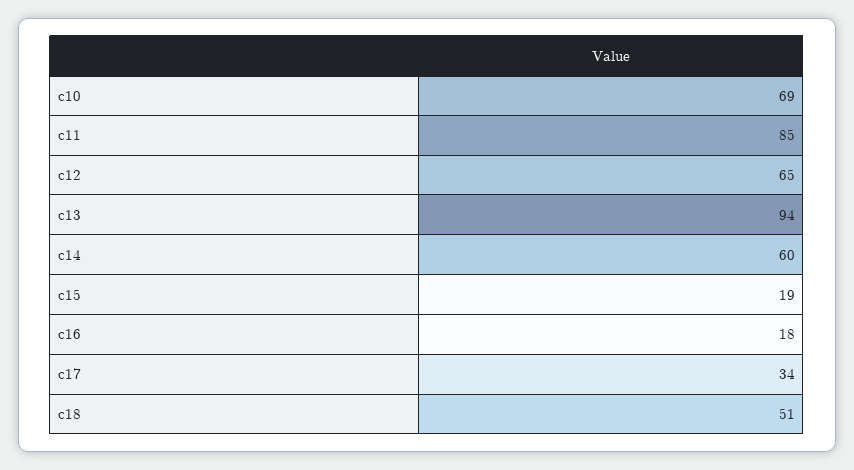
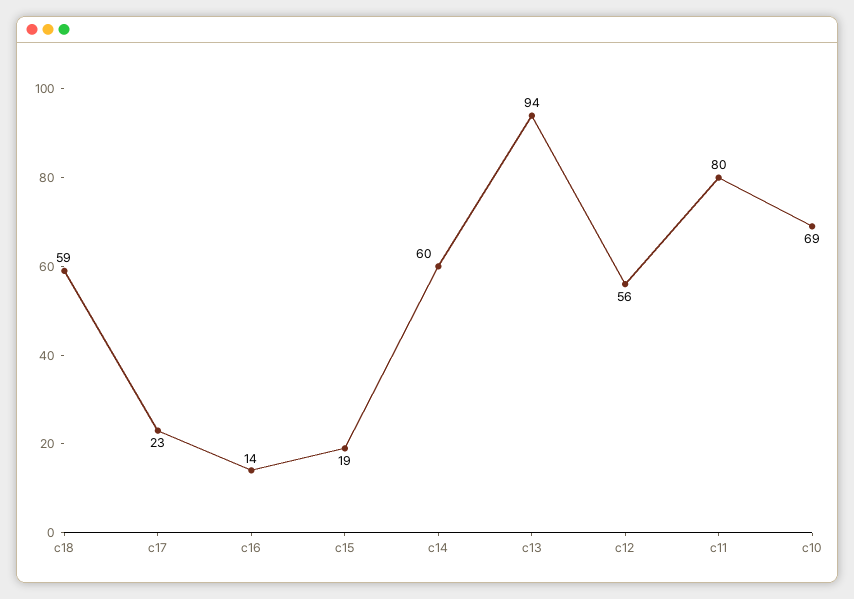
c11: 85 -> 80
c12: 65 -> 56
c16: 18 -> 14
c17: 34 -> 23
c18: 51 -> 59

